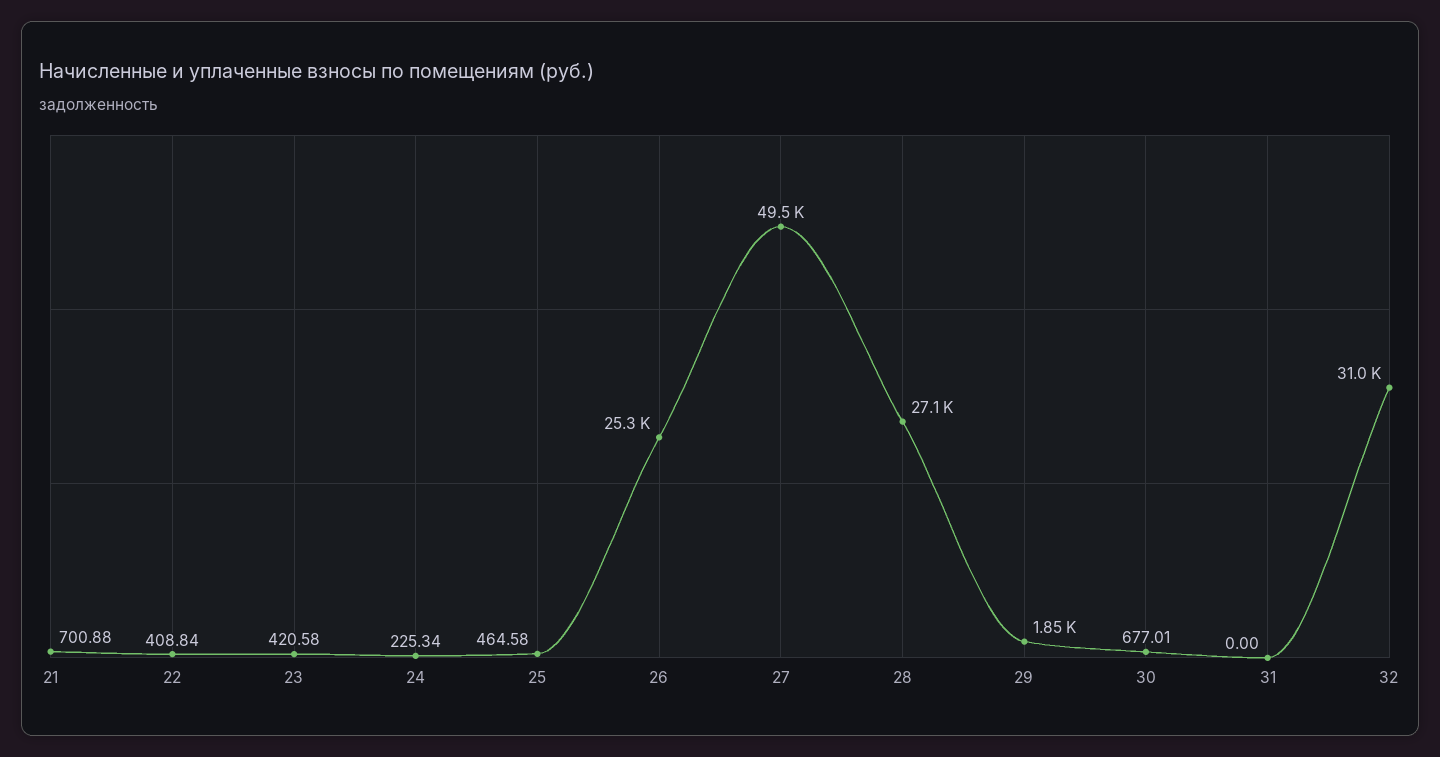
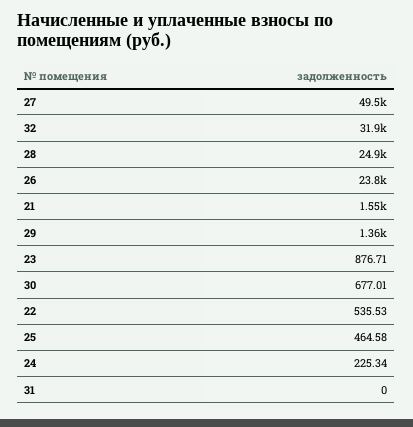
21: 700.88 -> 1550
22: 408.84 -> 535.53
23: 420.58 -> 876.71
26: 25300 -> 23800
28: 27100 -> 24900
29: 1850 -> 1360
32: 31000 -> 31900

